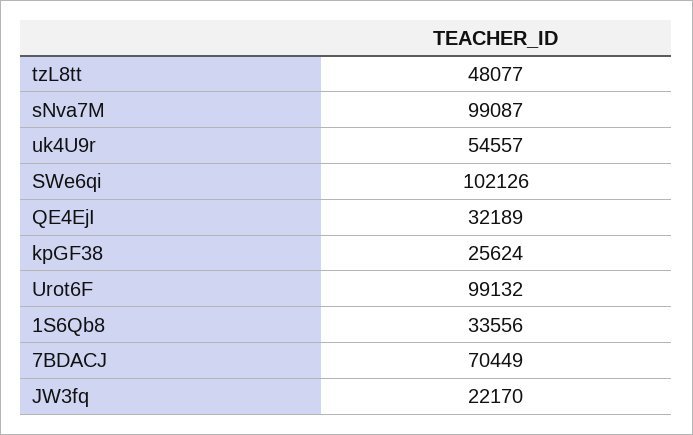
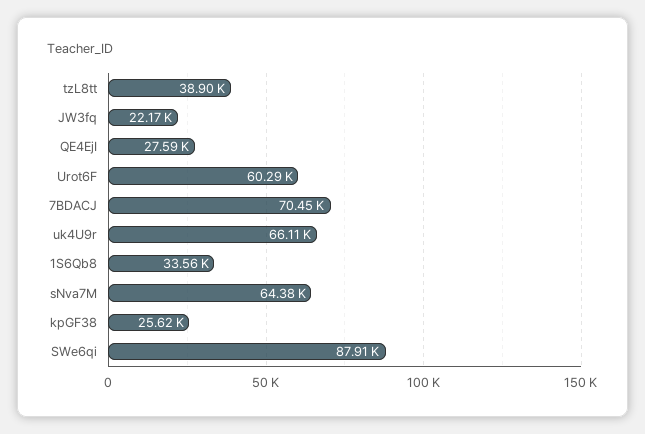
tzL8tt: 48077 -> 38900
sNva7M: 99087 -> 64380
uk4U9r: 54557 -> 66110
SWe6qi: 102126 -> 87910
QE4EjI: 32189 -> 27590
Urot6F: 99132 -> 60290

